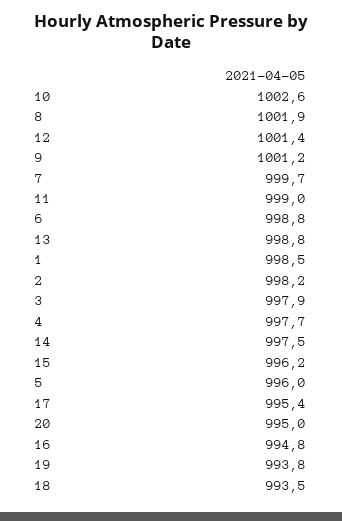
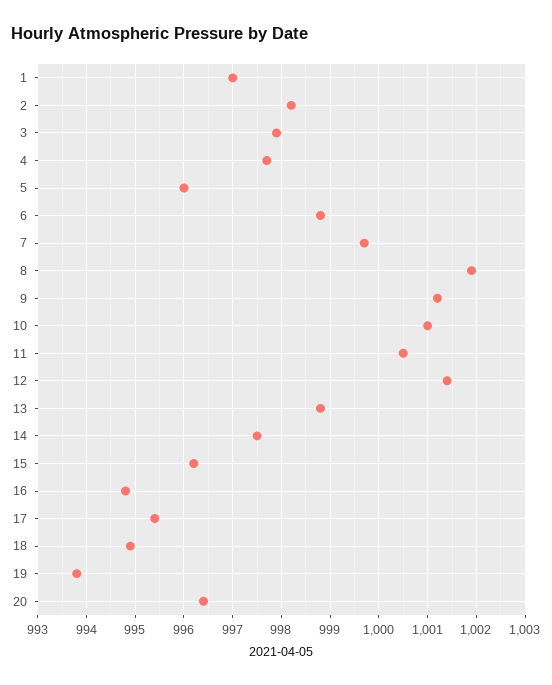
10: 1002.6 -> 1001
11: 999 -> 1000.5
1: 998.5 -> 997
20: 995 -> 996.5
18: 993.5 -> 995

